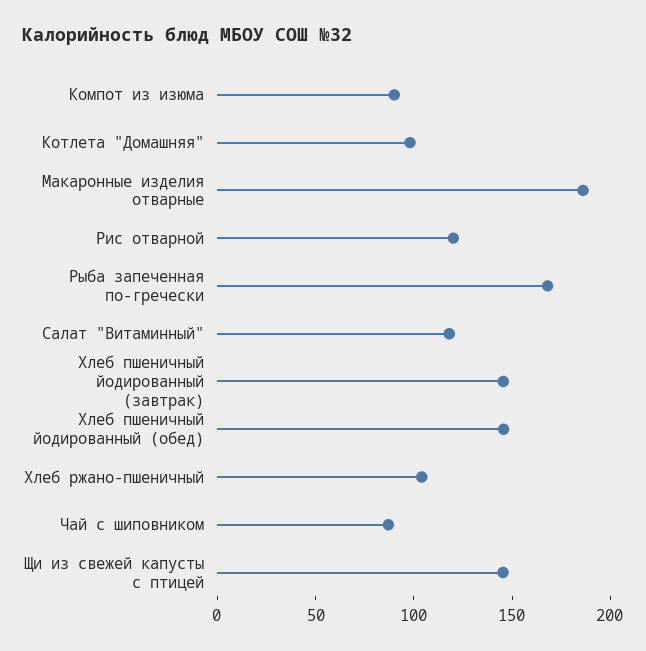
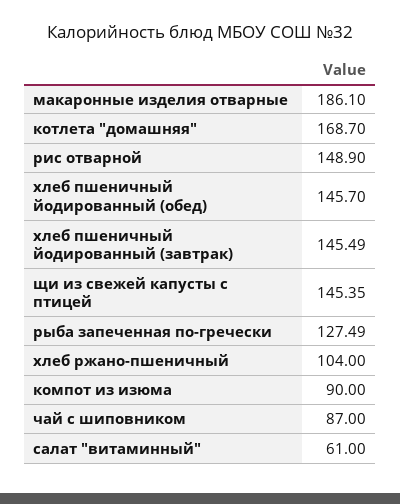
Котлета "Домашняя": 100 -> 168.7
Рис отварной: 120 -> 148.9
Рыба запеченная по-гречески: 170 -> 127.49
Салат "Витаминный": 120 -> 61

